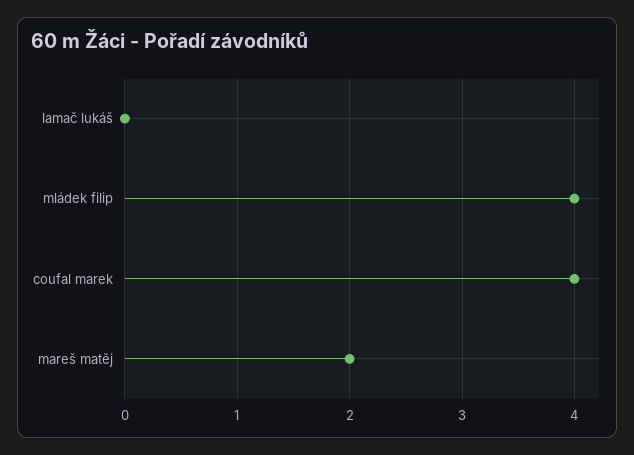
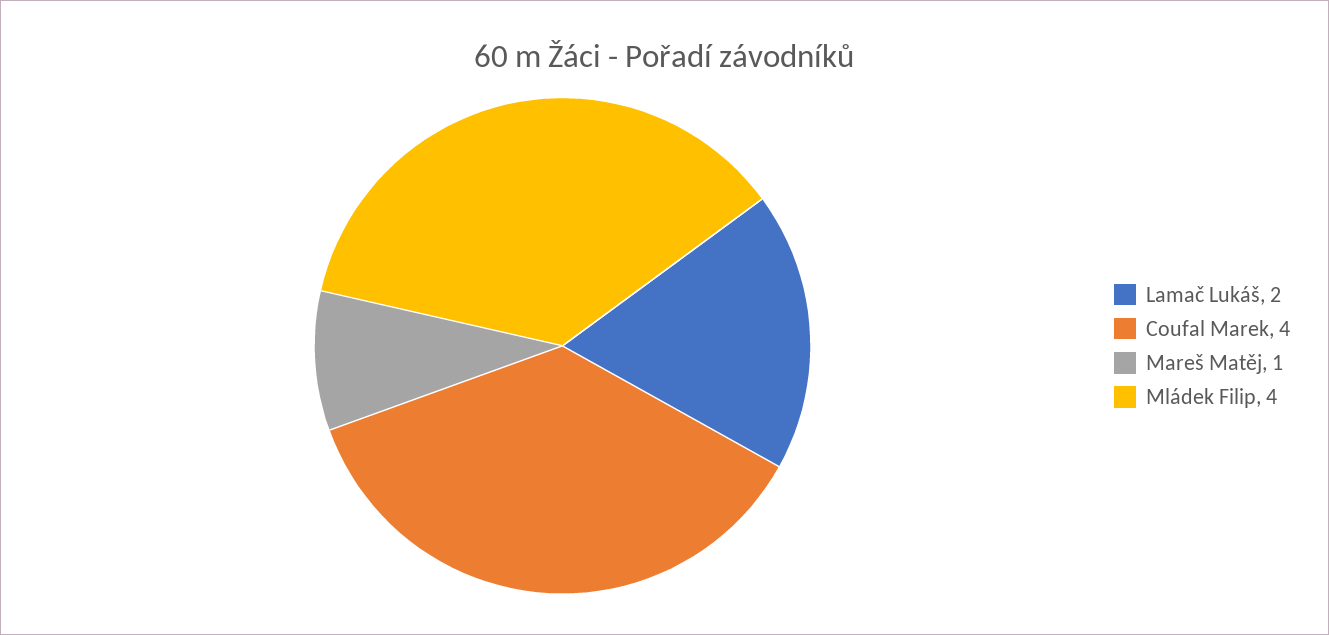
lamač lukáš: 0 -> 2
mareš matěj: 2 -> 1

